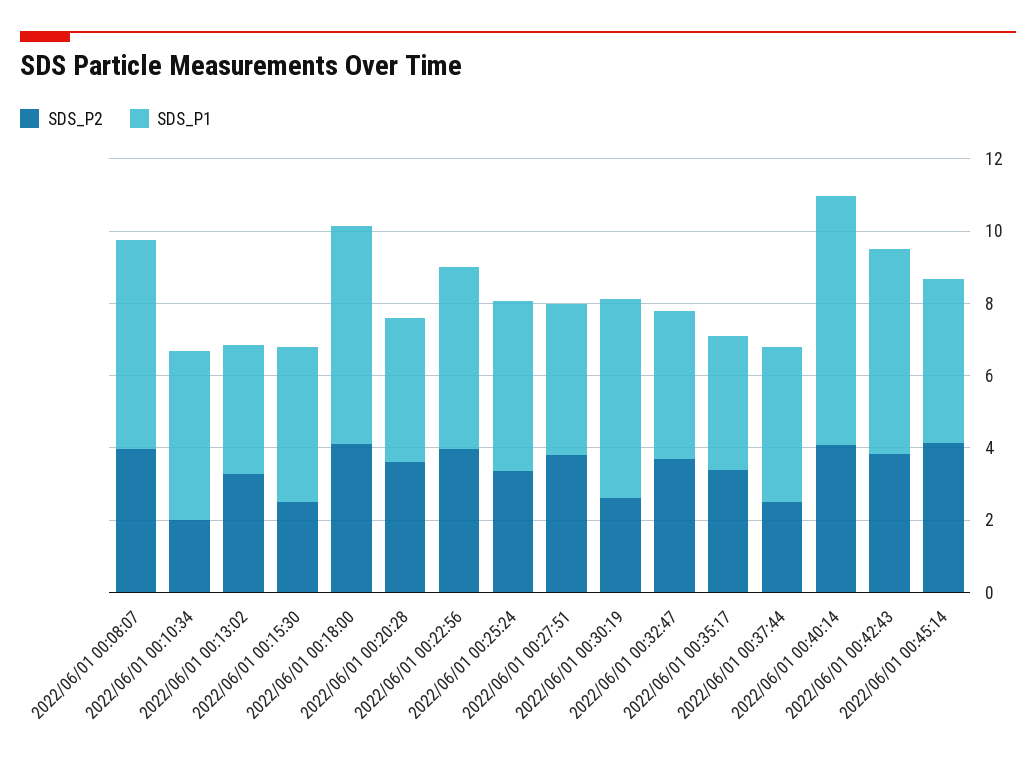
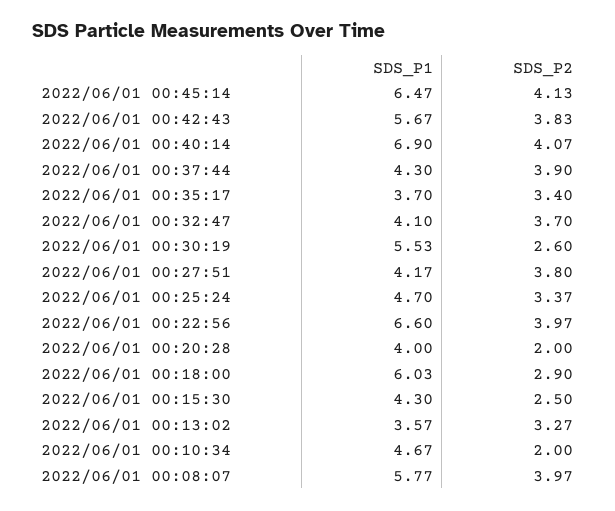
SDS_P2, 2022/06/01 00:18:00: 4 -> 2.9
SDS_P2, 2022/06/01 00:20:28: 3.5 -> 2
SDS_P1, 2022/06/01 00:22:56: 5 -> 6.6
SDS_P2, 2022/06/01 00:37:44: 2.5 -> 3.9
SDS_P1, 2022/06/01 00:45:14: 4.5 -> 6.47

